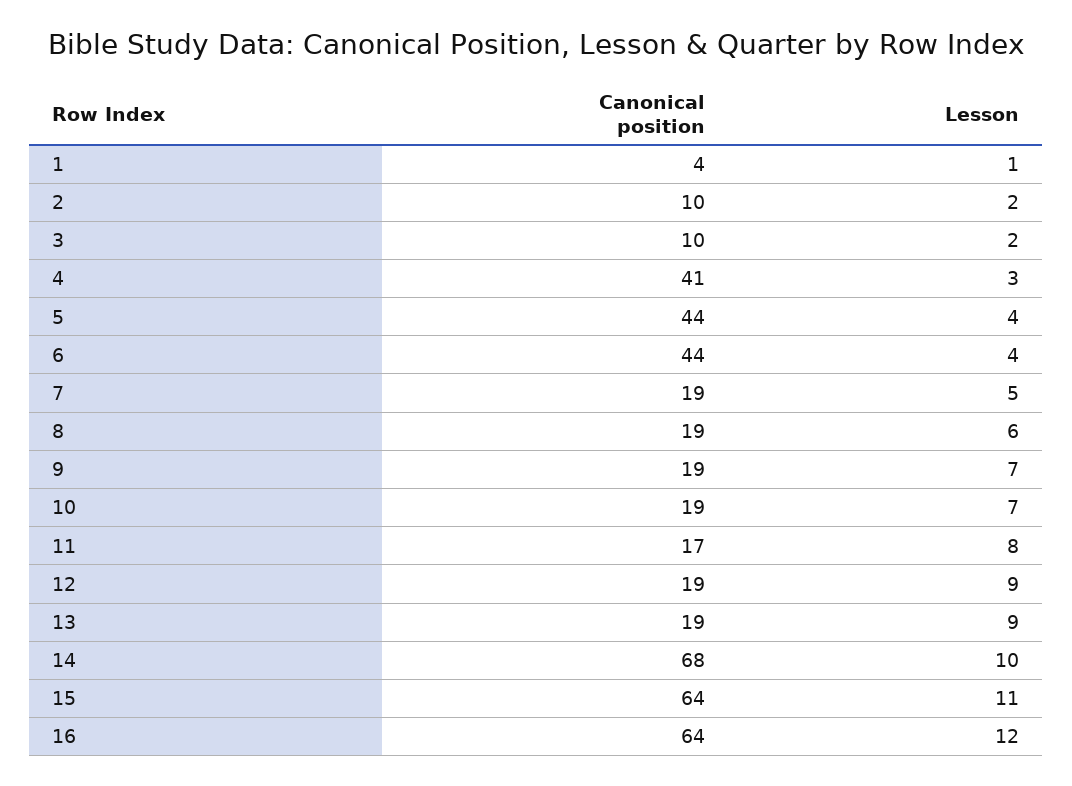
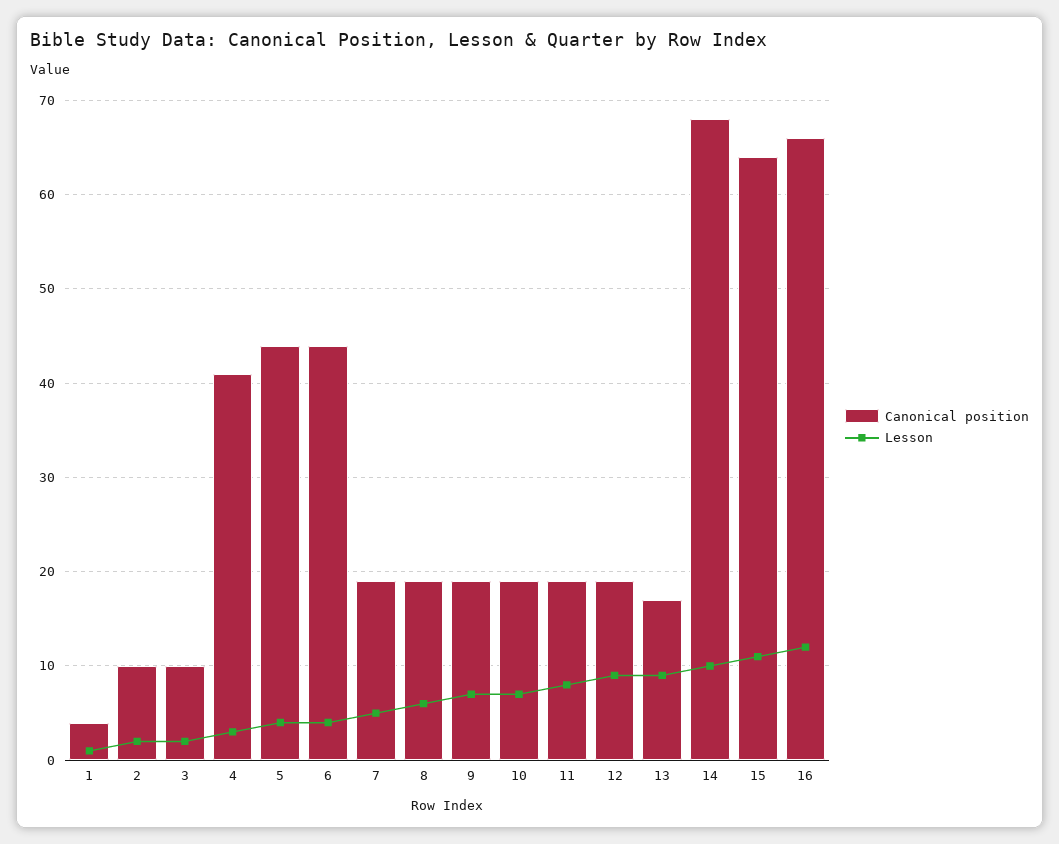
Canonical position, 11: 17 -> 19
Canonical position, 13: 19 -> 17
Canonical position, 16: 64 -> 66

